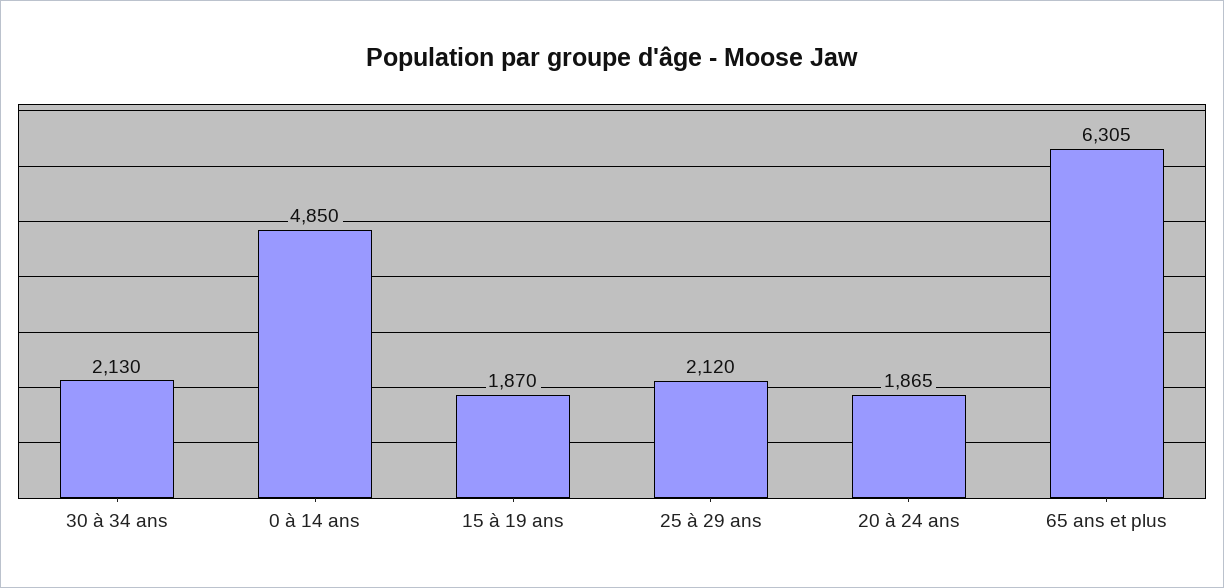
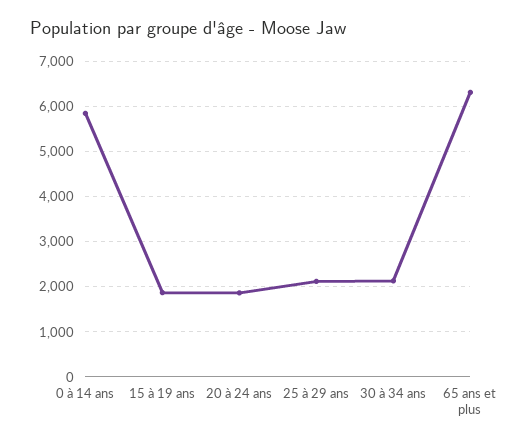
0 à 14 ans: 4850 -> 5800

